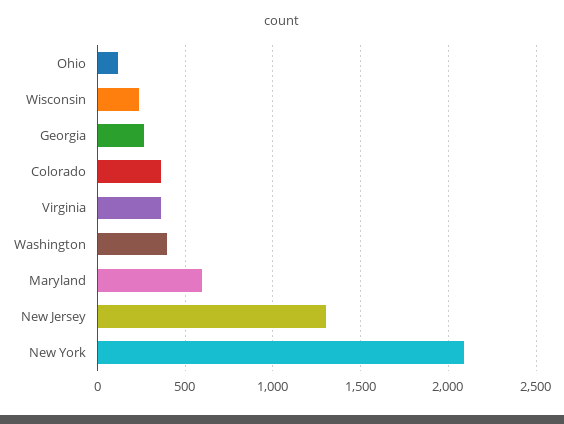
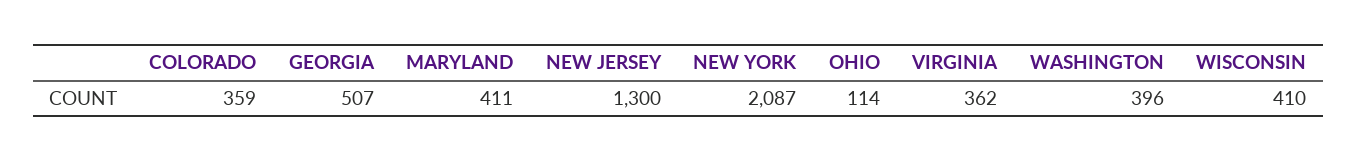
Wisconsin: 250 -> 410
Georgia: 250 -> 507
Maryland: 600 -> 411

